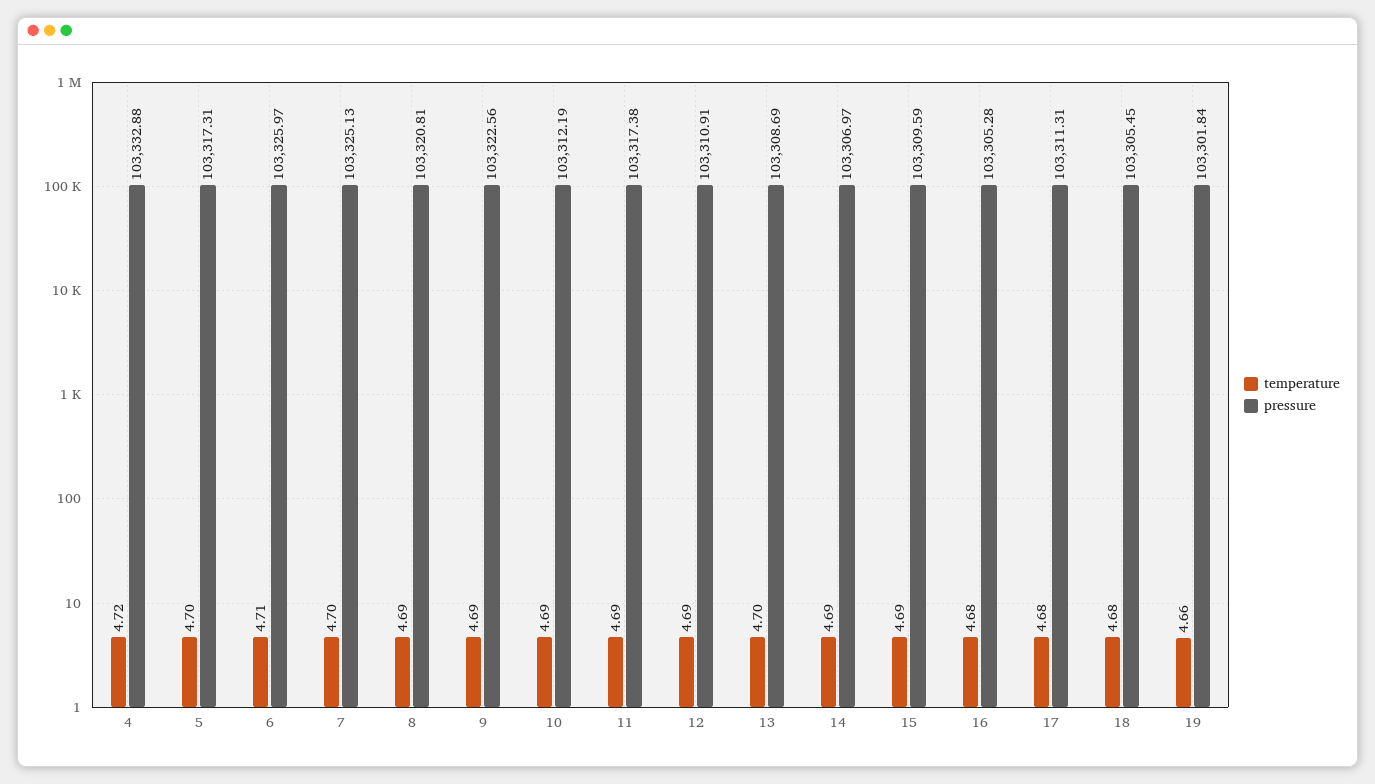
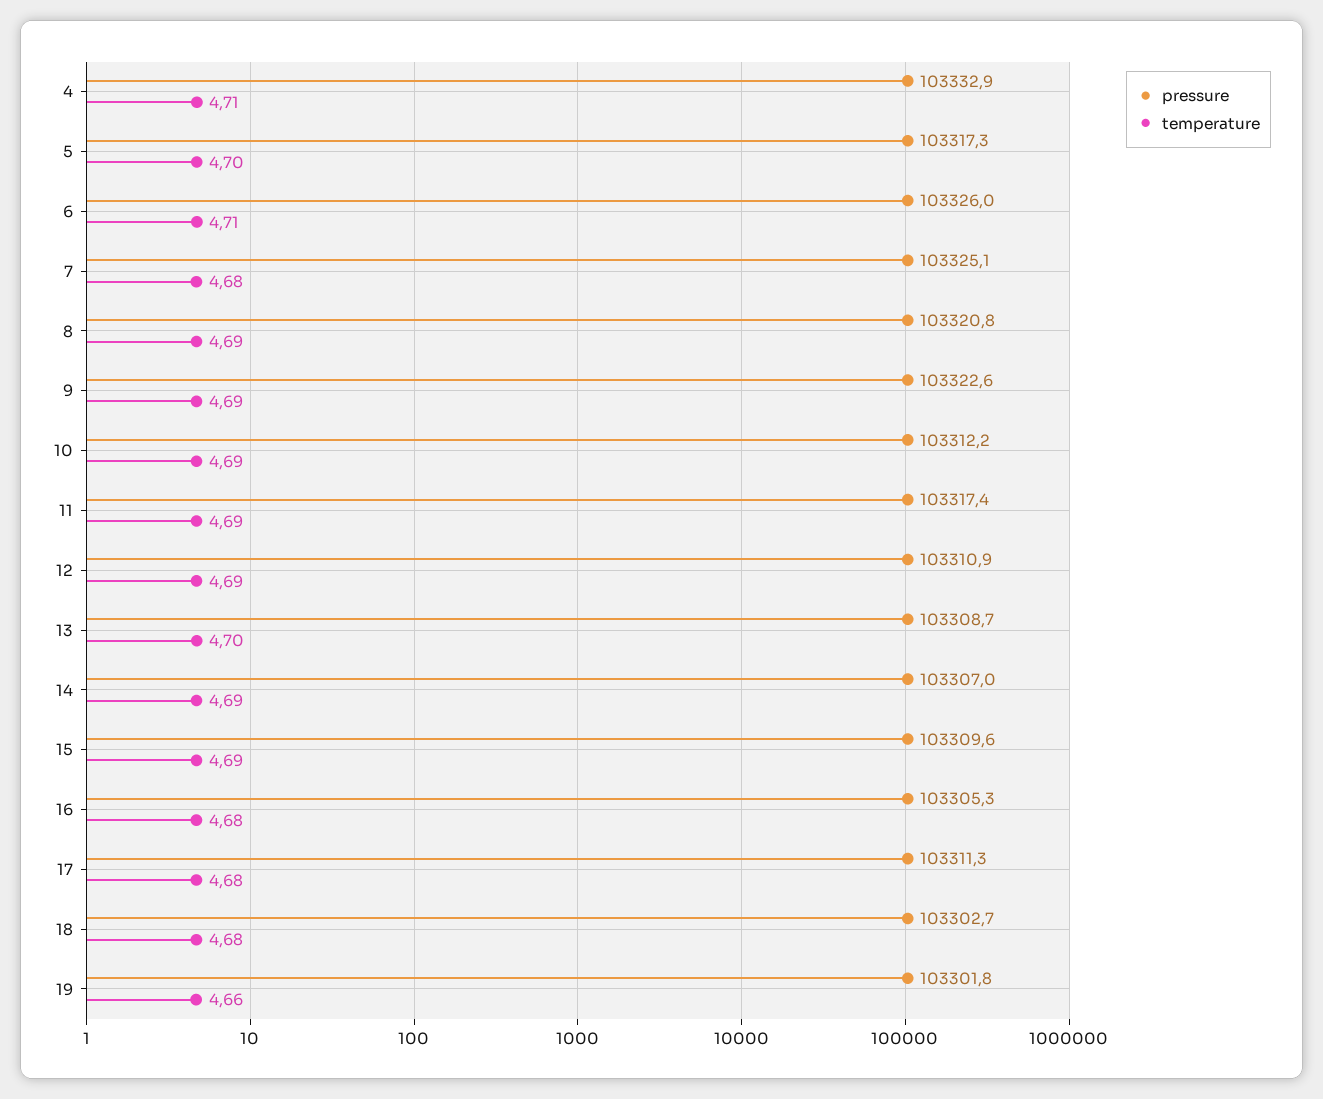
temperature, 4: 4.72 -> 4.71
temperature, 7: 4.7 -> 4.68
pressure, 18: 103305.45 -> 103302.7

